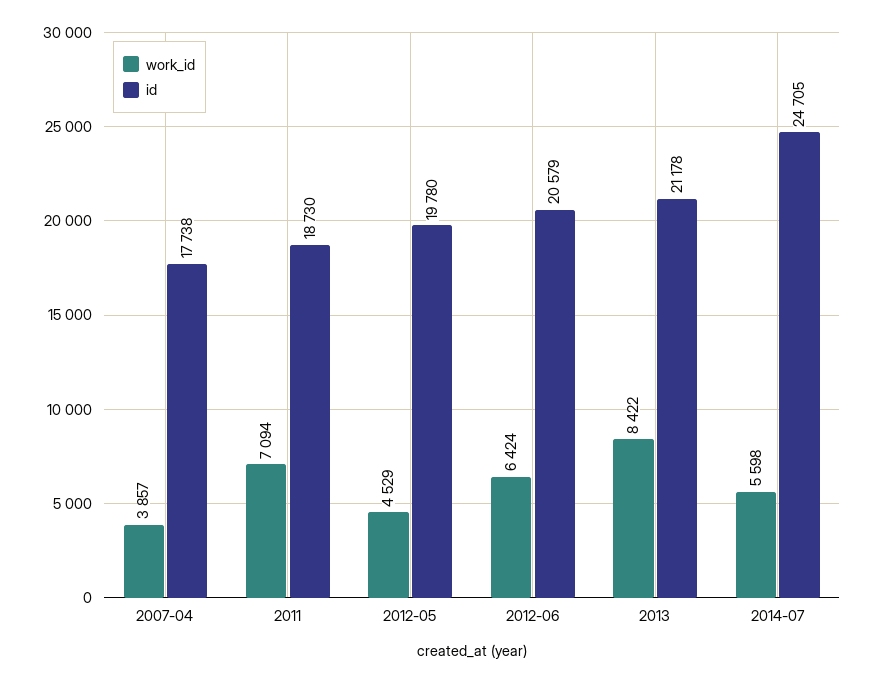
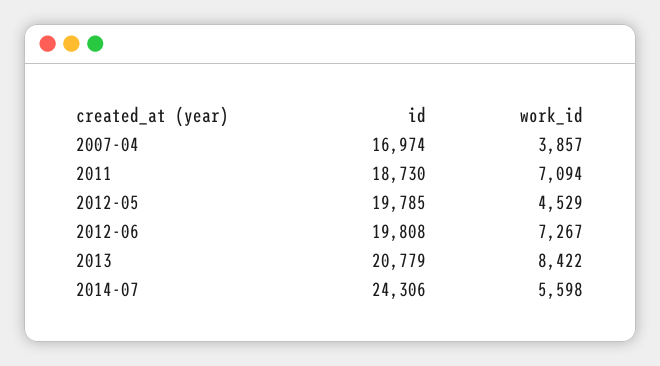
id, 2007-04: 17738 -> 16974
id, 2012-05: 19780 -> 19785
work_id, 2012-06: 6424 -> 7267
id, 2012-06: 20579 -> 19808
id, 2013: 21178 -> 20779
id, 2014-07: 24705 -> 24306

